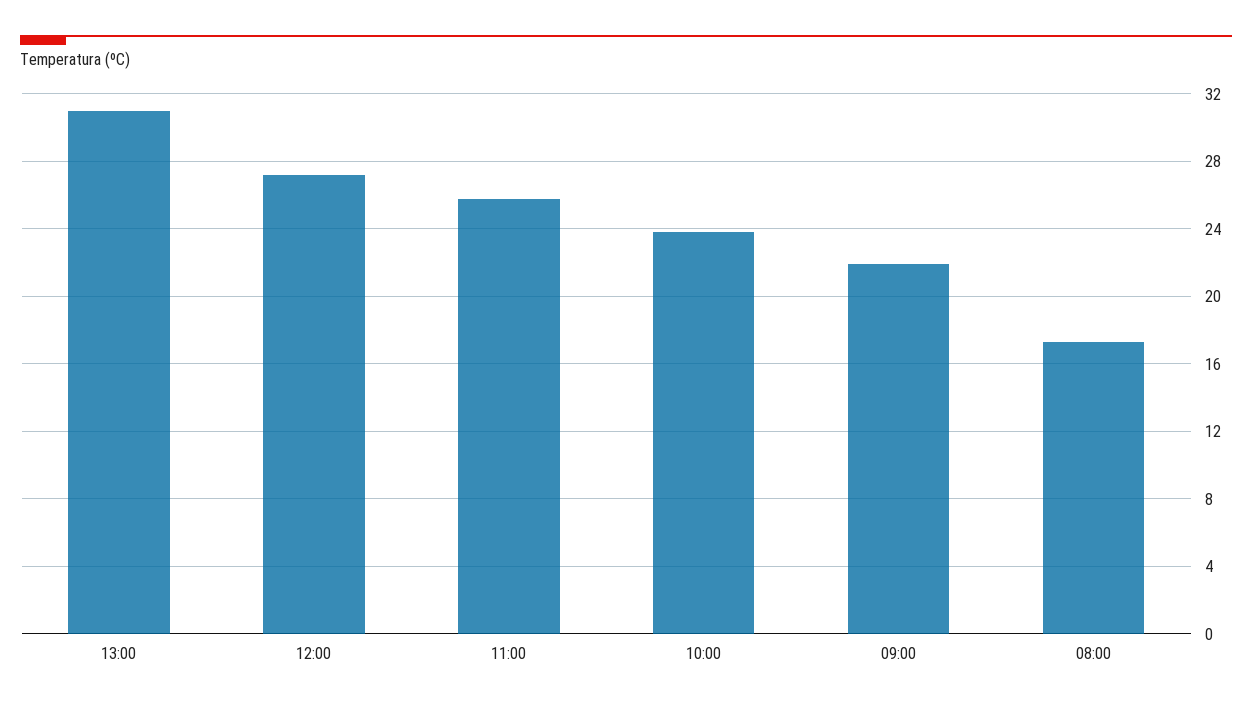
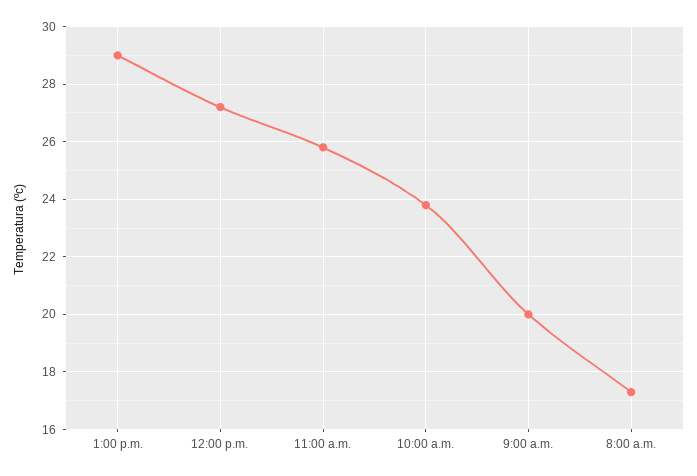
13:00: 31 -> 29
09:00: 22 -> 20

